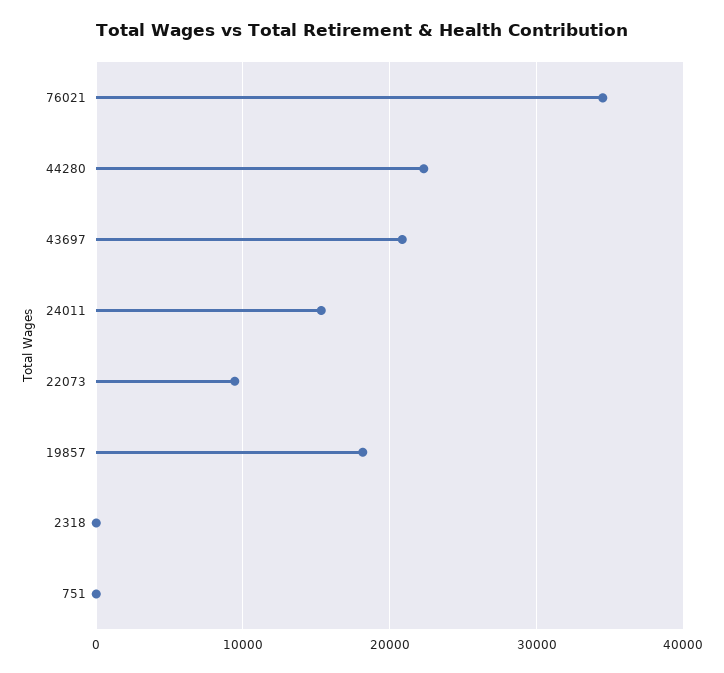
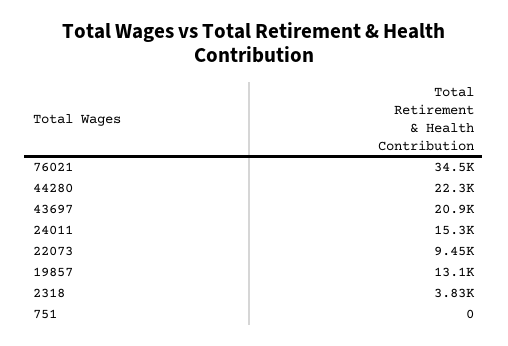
19857: 18000 -> 13100
2318: 0 -> 3830

